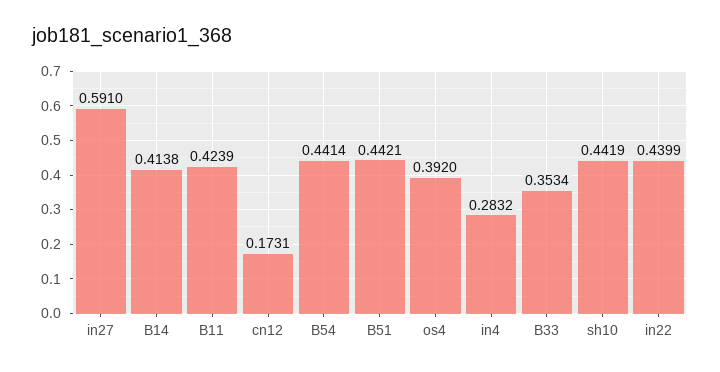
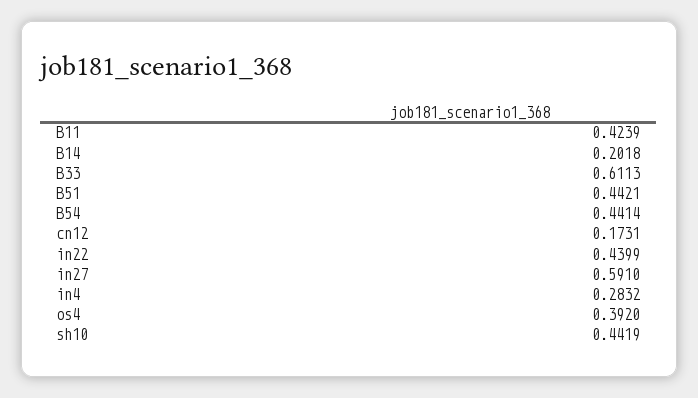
B14: 0.4138 -> 0.2018
B33: 0.3534 -> 0.6113

